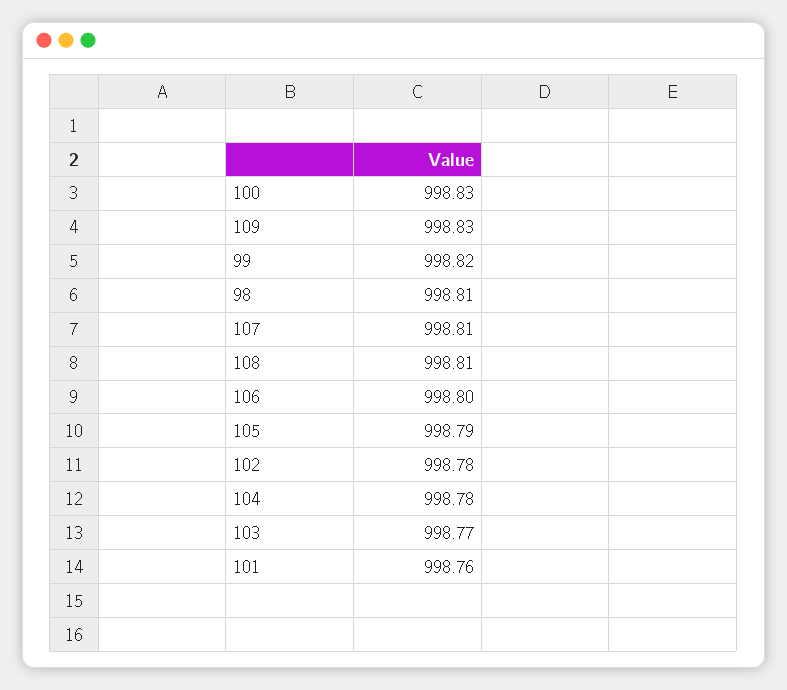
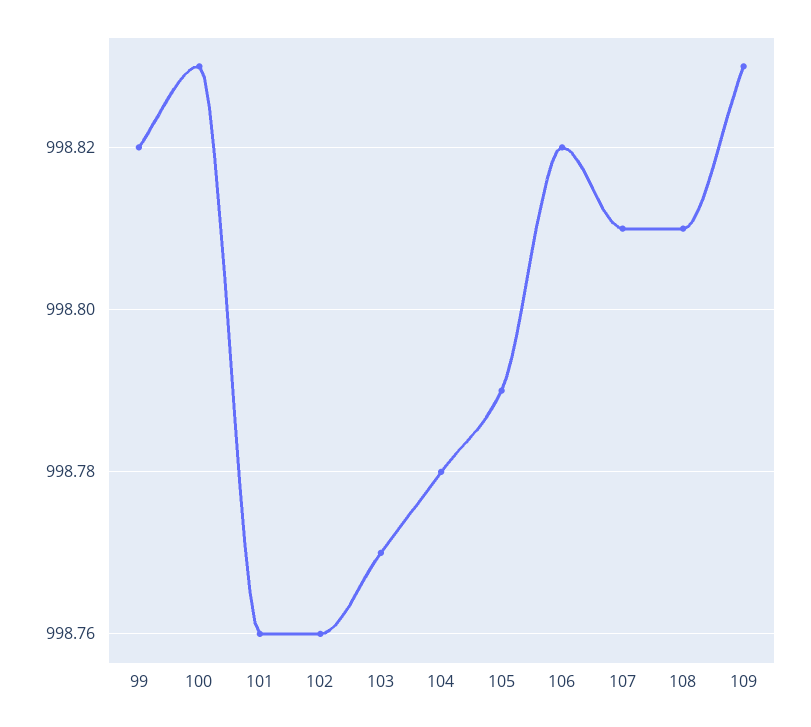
98: 998.81 -> none
106: 998.8 -> 998.82
102: 998.78 -> 998.76

